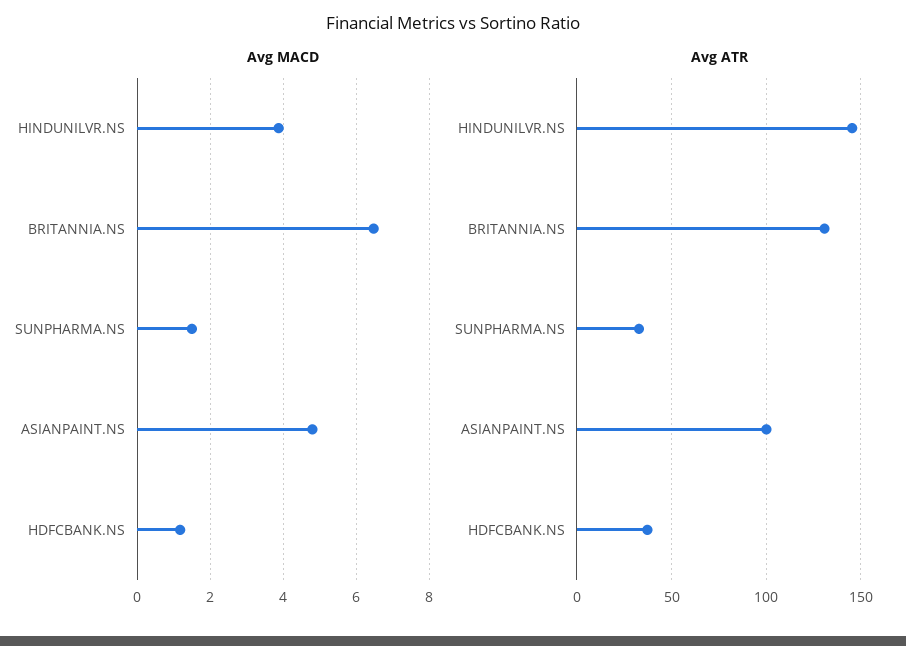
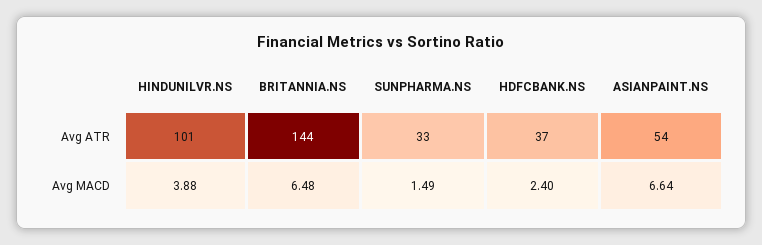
Avg MACD, ASIANPAINT.NS: 4.8 -> 6.64
Avg MACD, HDFCBANK.NS: 1.2 -> 2.4
Avg ATR, HINDUNILVR.NS: 145 -> 101
Avg ATR, BRITANNIA.NS: 130 -> 144
Avg ATR, ASIANPAINT.NS: 100 -> 54

